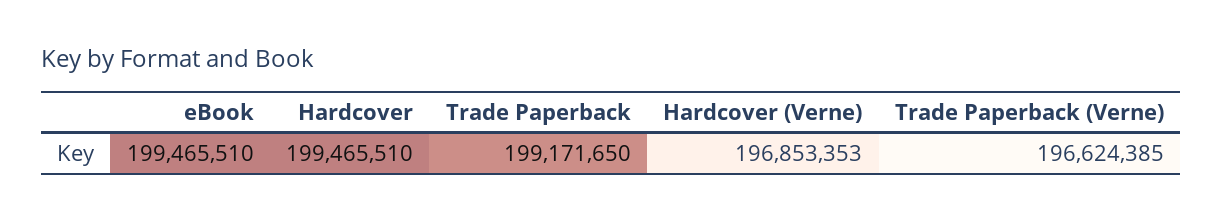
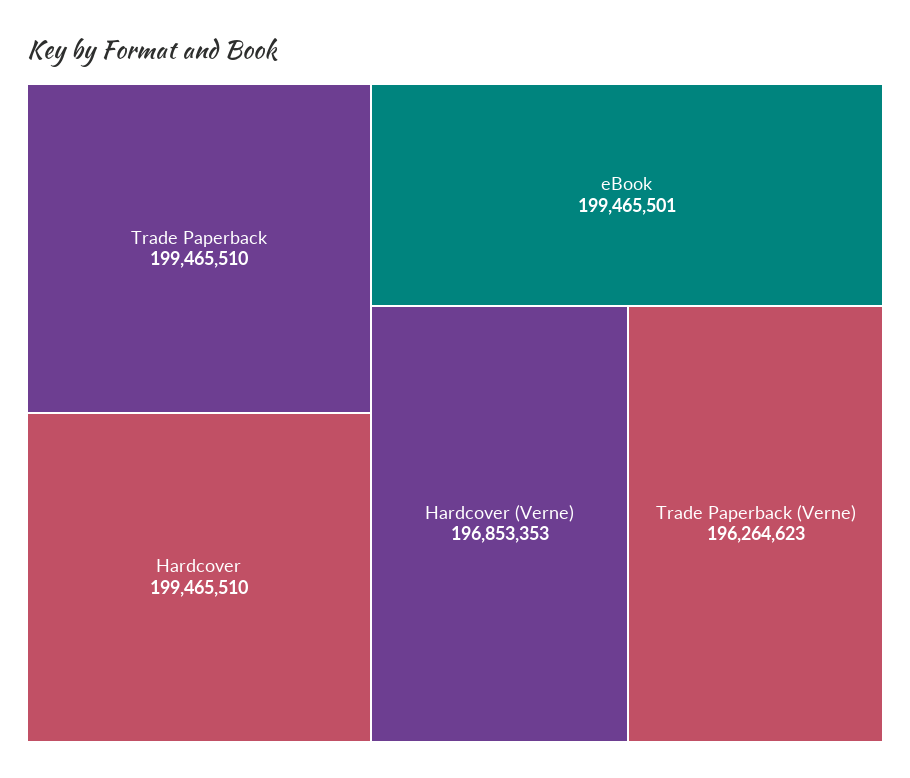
eBook: 199465510 -> 199465501
Trade Paperback: 199171650 -> 199465510
Trade Paperback (Verne): 196624385 -> 196264623

